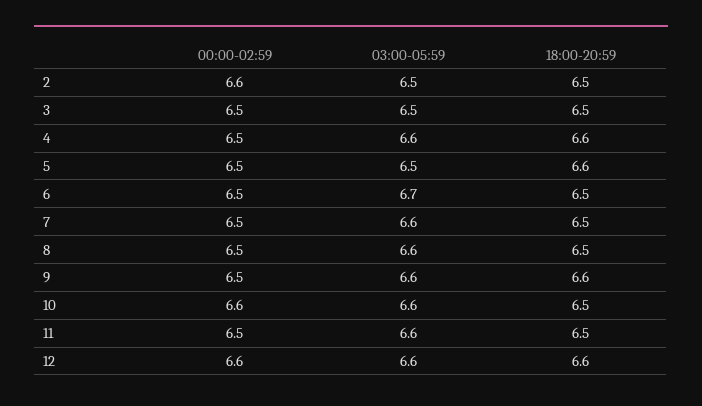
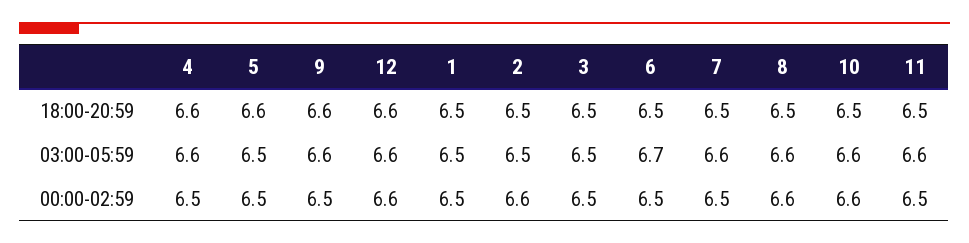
00:00-02:59, 8: 6.5 -> 6.6
18:00-20:59, 1: none -> 6.5
03:00-05:59, 1: none -> 6.5
00:00-02:59, 1: none -> 6.5

